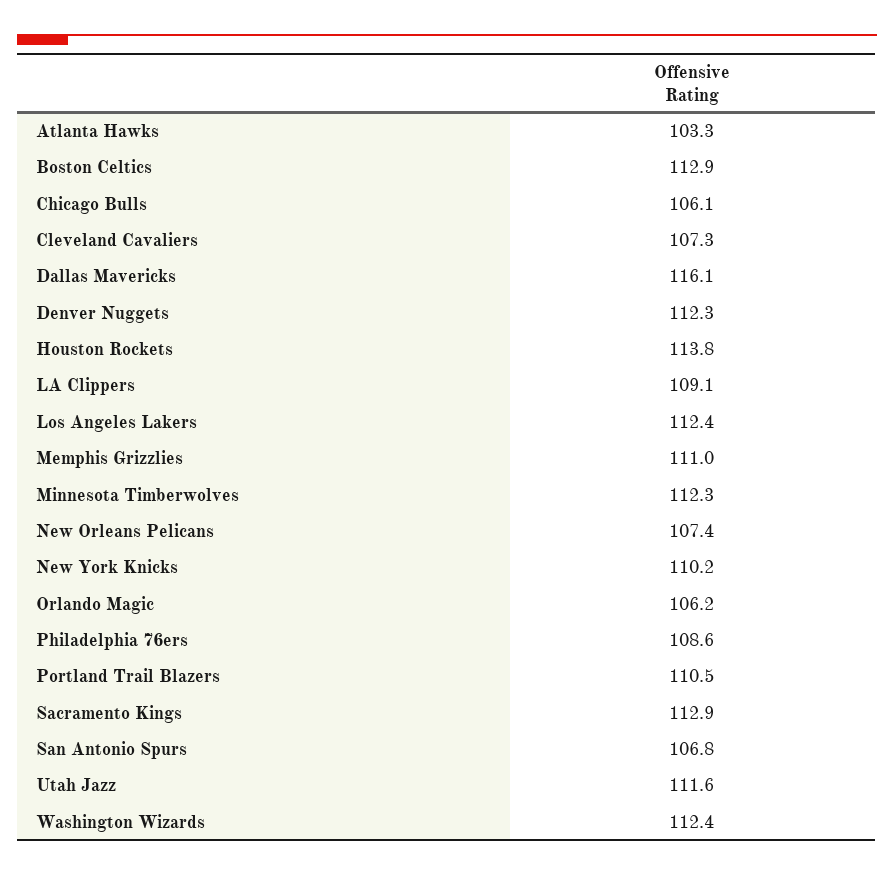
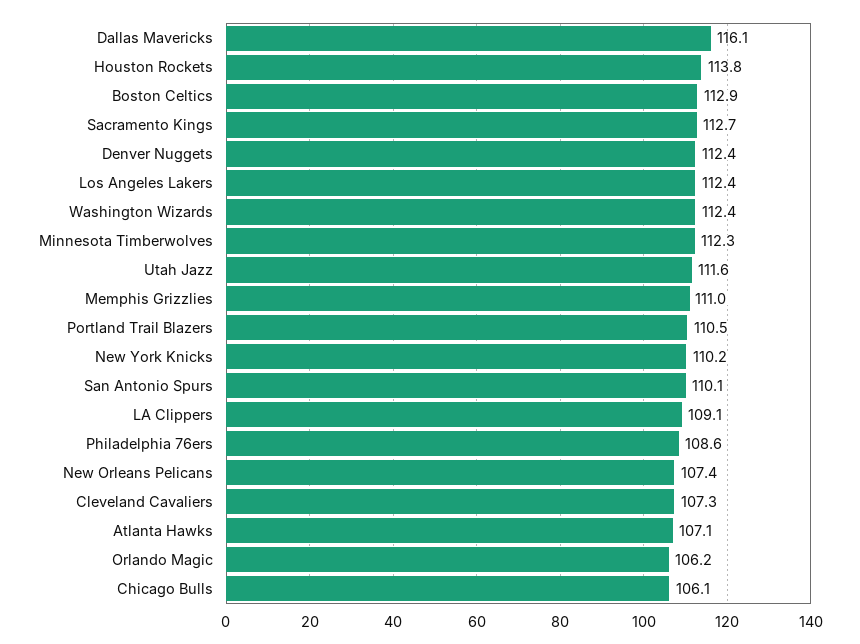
Atlanta Hawks: 103.3 -> 107.1
Denver Nuggets: 112.3 -> 112.4
Sacramento Kings: 112.9 -> 112.7
San Antonio Spurs: 106.8 -> 110.1

